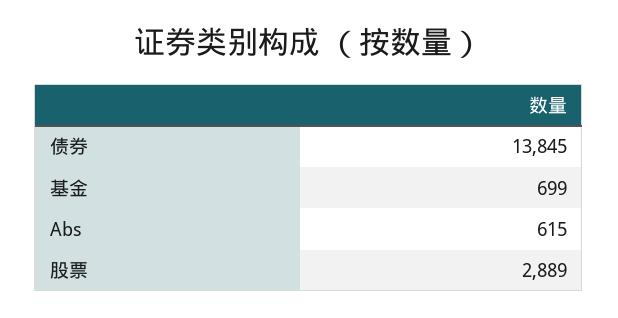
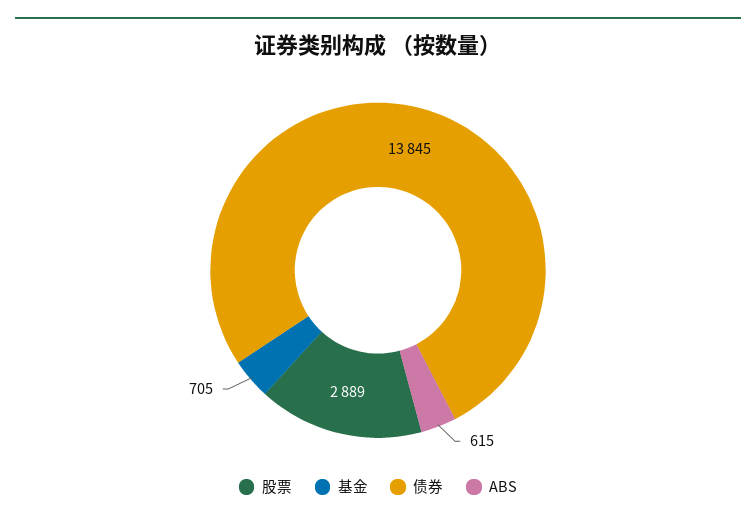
基金: 699 -> 705

